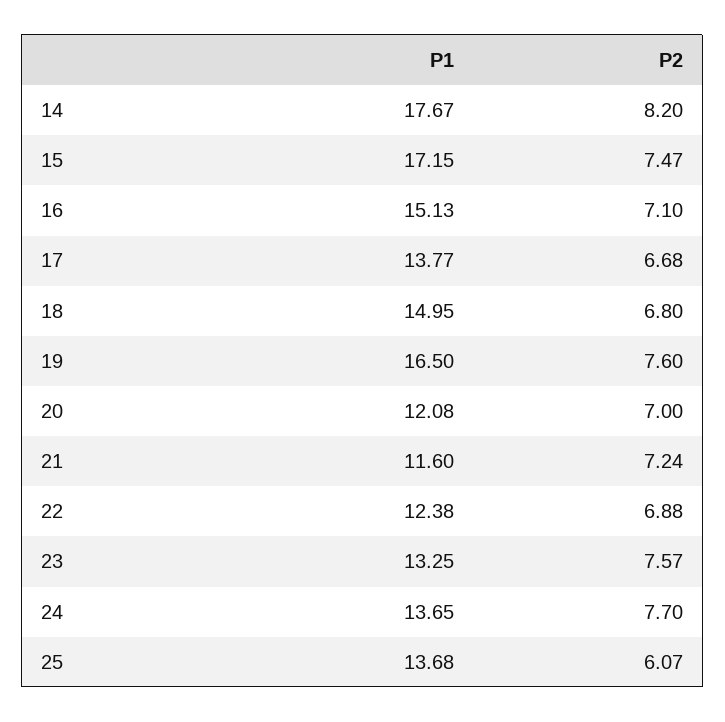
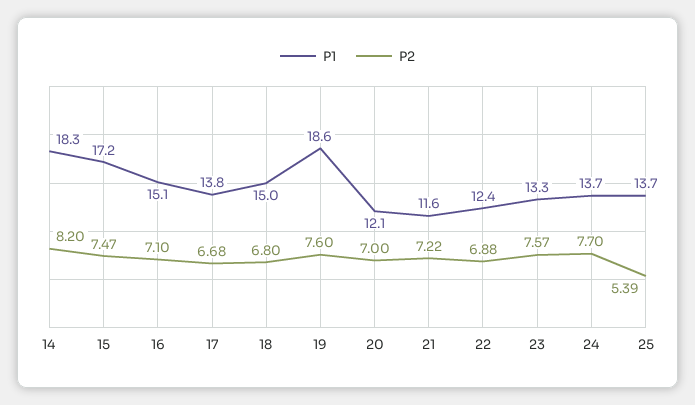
P1, 14: 17.67 -> 18.3
P1, 19: 16.5 -> 18.6
P2, 21: 7.24 -> 7.22
P2, 25: 6.07 -> 5.39

